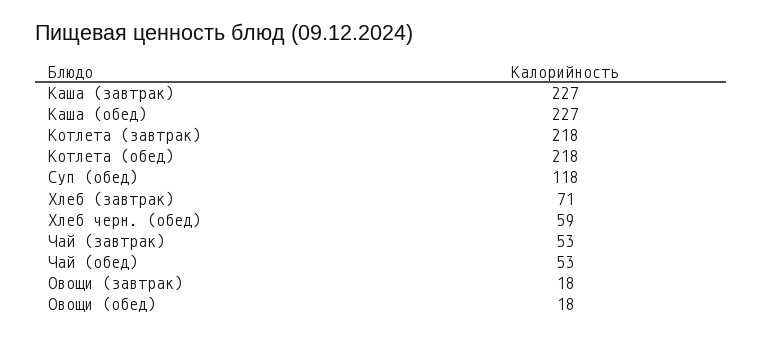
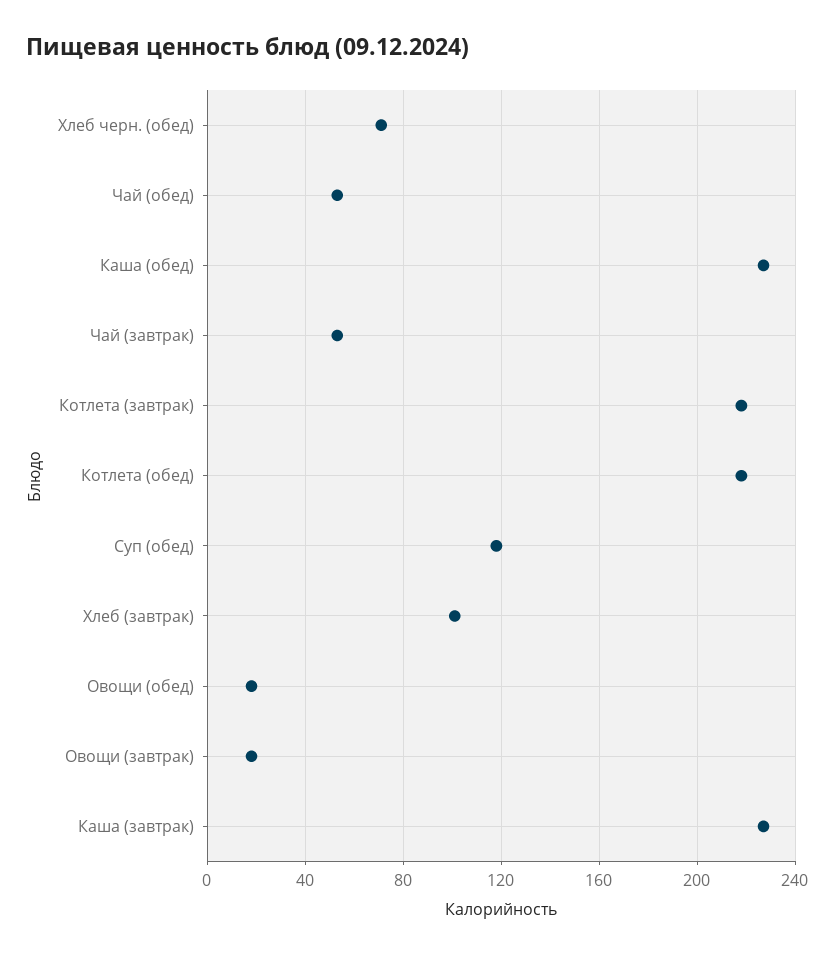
Хлеб (завтрак): 71 -> 100
Хлеб черн. (обед): 59 -> 70

